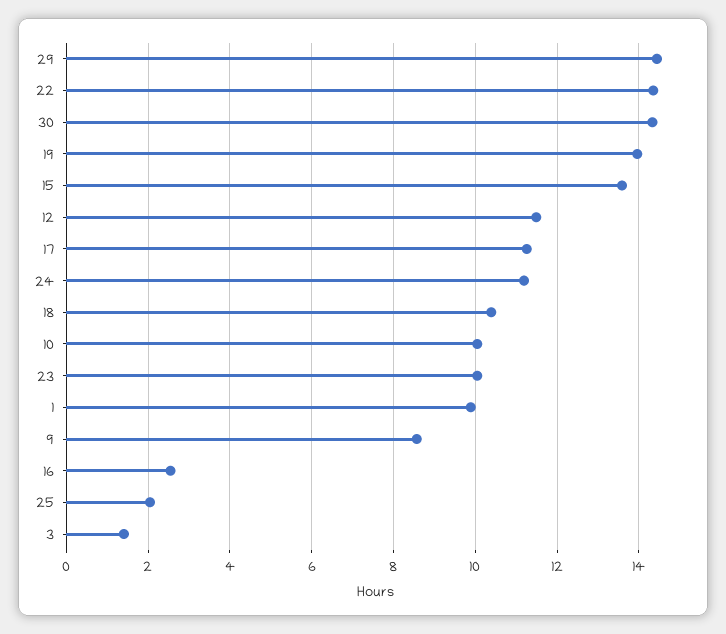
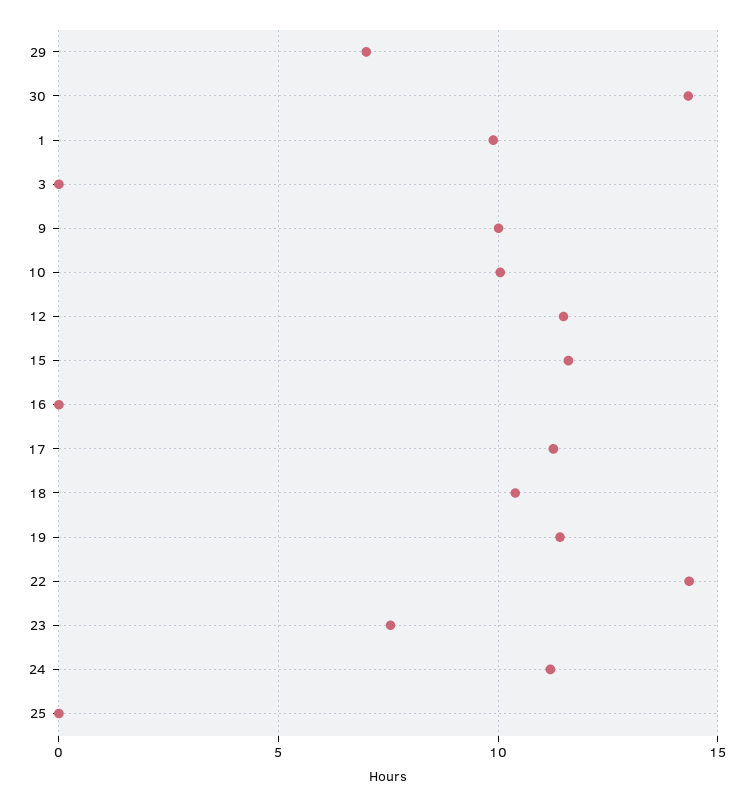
29: 14.4 -> 7
19: 14 -> 11.5
15: 13.6 -> 11.5
23: 10 -> 7.5
9: 8.6 -> 10
16: 2.6 -> 0
25: 2 -> 0
3: 1.4 -> 0

